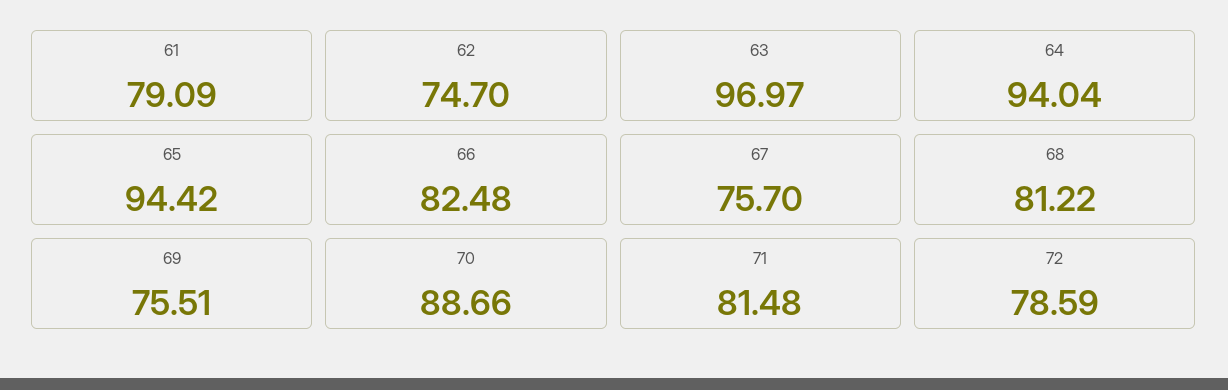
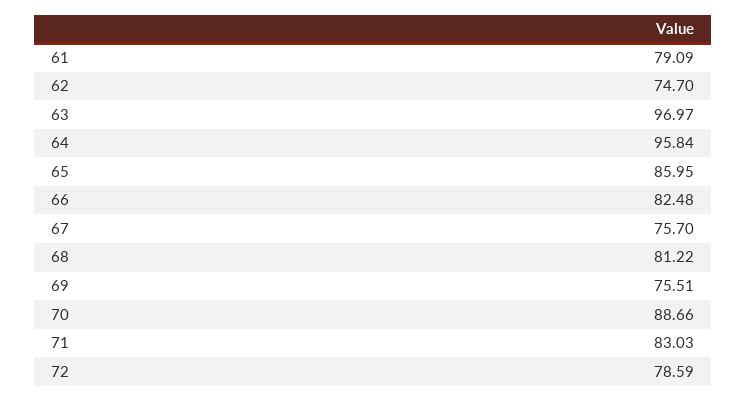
64: 94.04 -> 95.84
65: 94.42 -> 85.95
71: 81.48 -> 83.03

